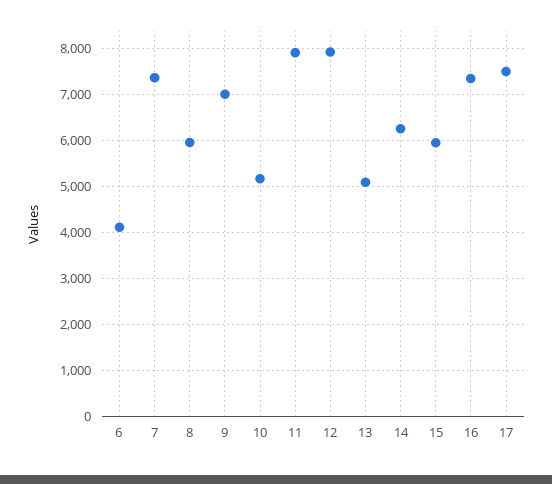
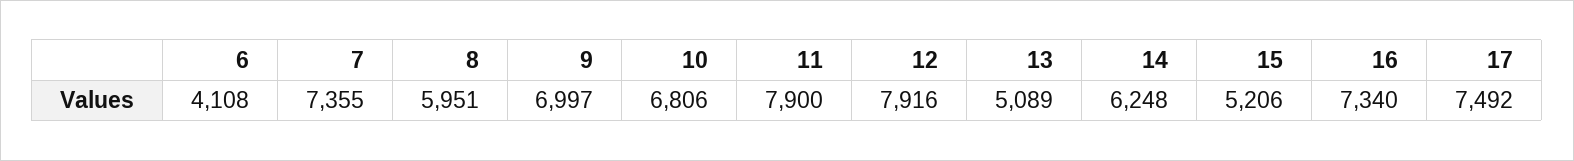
10: 5200 -> 6806
15: 6000 -> 5206

